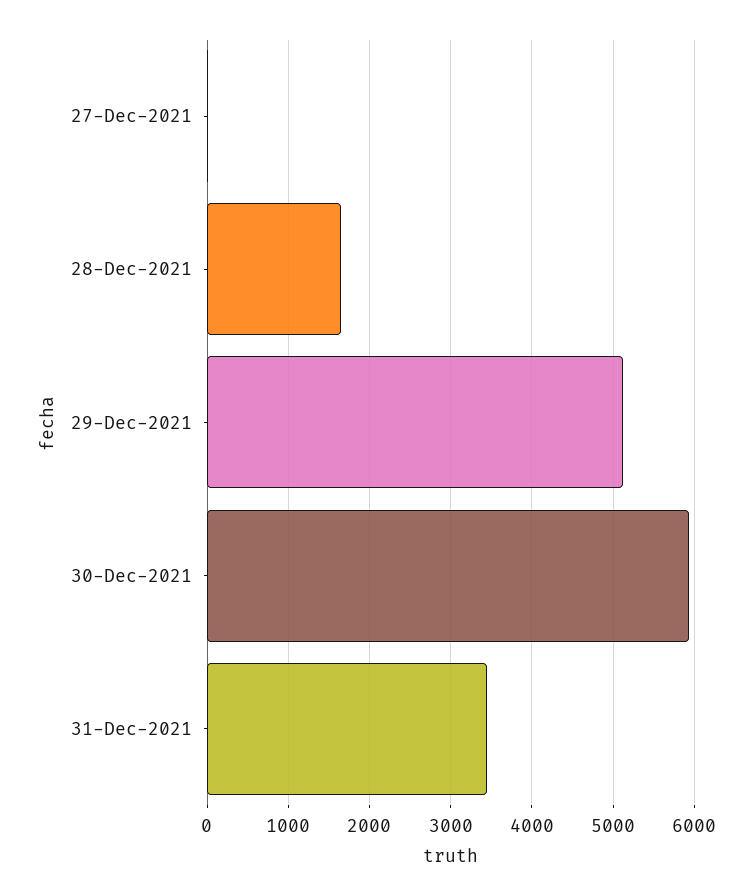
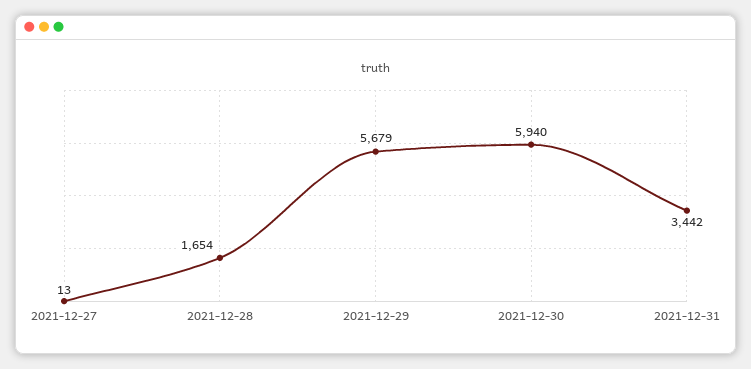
29-Dec-2021: 5100 -> 5679

